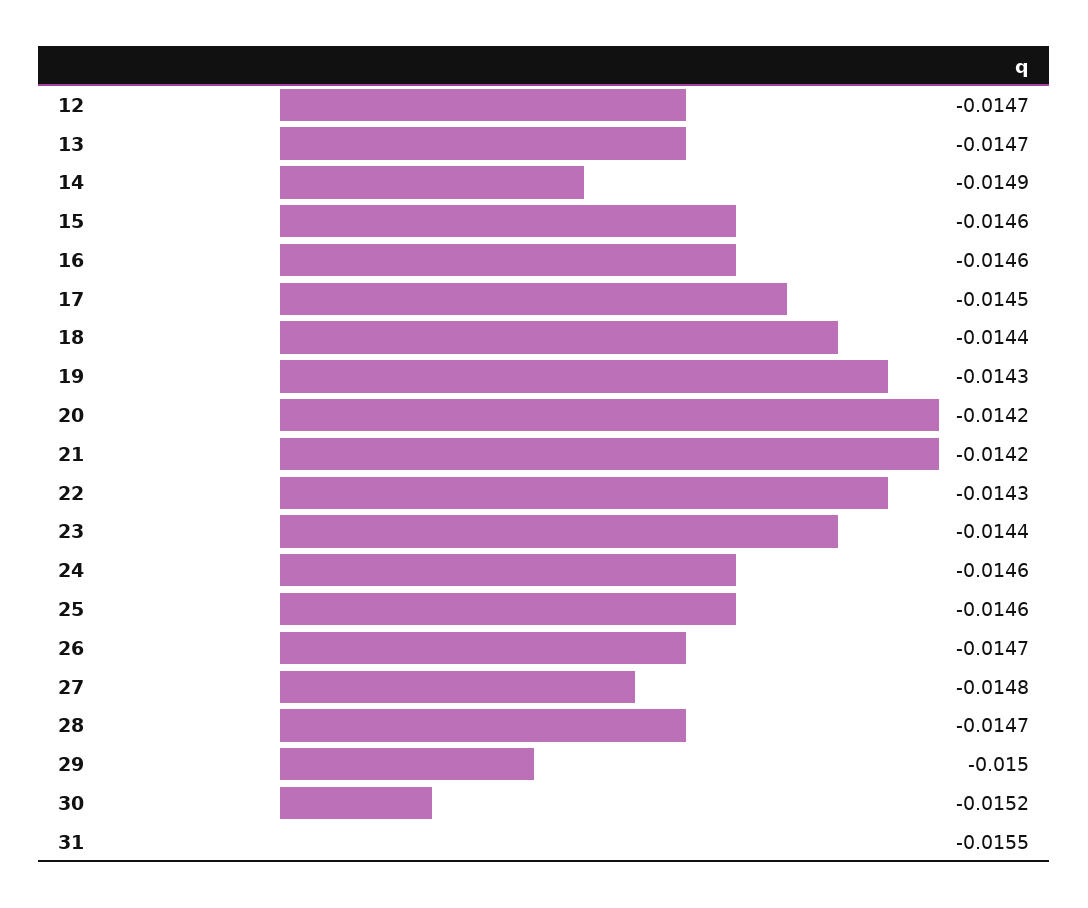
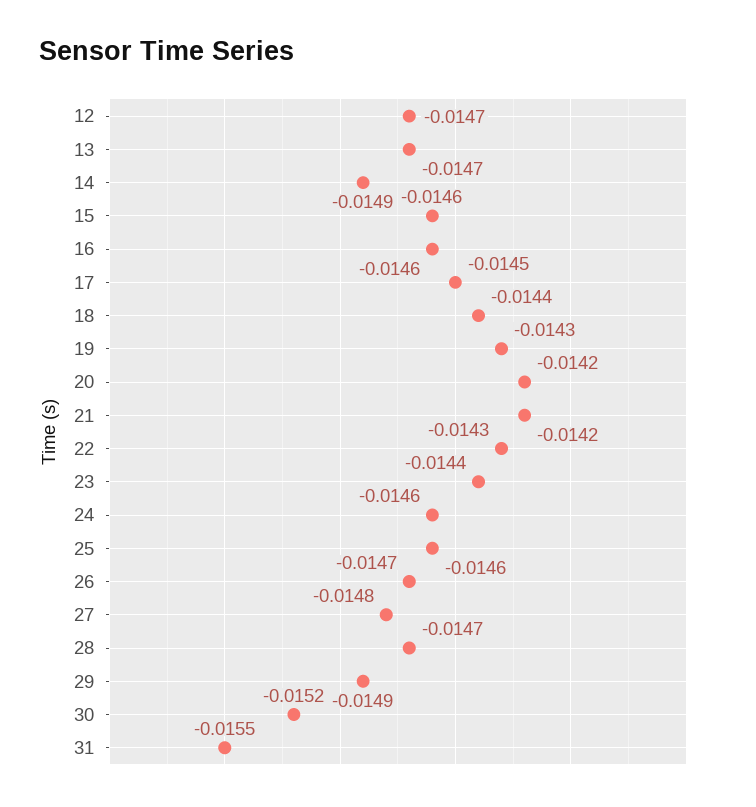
29: -0.015 -> -0.0149

